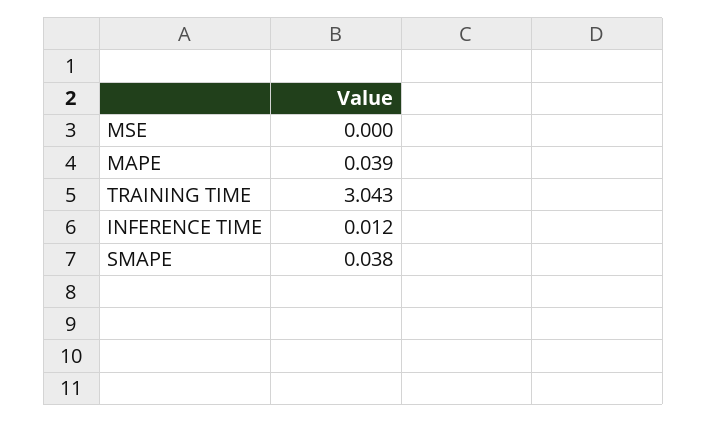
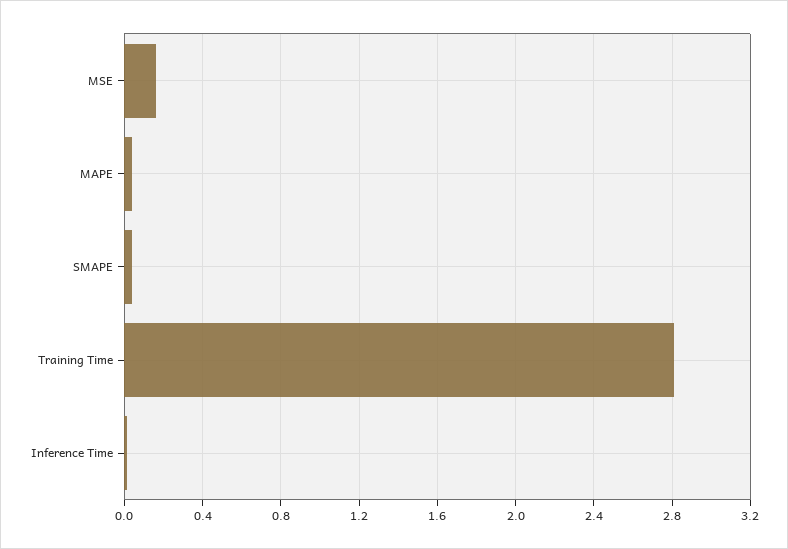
MSE: 0 -> 0.15
TRAINING TIME: 3.043 -> 2.8

